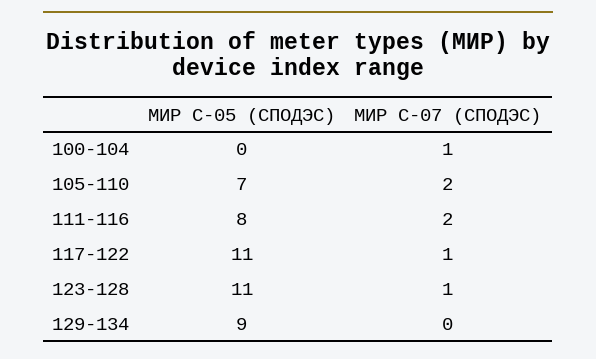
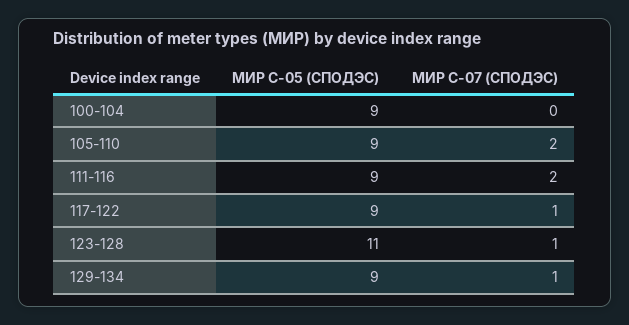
МИР С-05 (СПОДЭС), 100-104: 0 -> 9
МИР С-07 (СПОДЭС), 100-104: 1 -> 0
МИР С-05 (СПОДЭС), 105-110: 7 -> 9
МИР С-05 (СПОДЭС), 111-116: 8 -> 9
МИР С-05 (СПОДЭС), 117-122: 11 -> 9
МИР С-07 (СПОДЭС), 129-134: 0 -> 1

